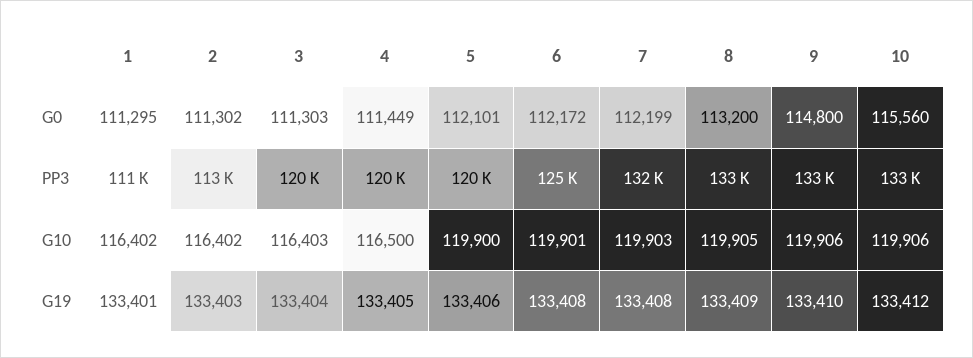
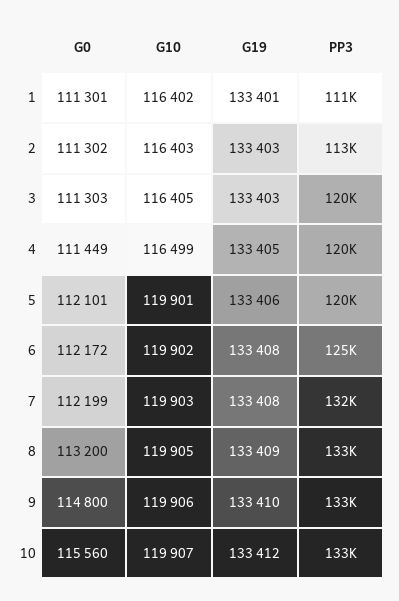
1, G0: 111295 -> 111301
2, G10: 116402 -> 116403
3, G10: 116403 -> 116405
4, G10: 116500 -> 116499
5, G10: 119900 -> 119901
6, G10: 119901 -> 119902
10, G10: 119906 -> 119907
3, G19: 133404 -> 133403

